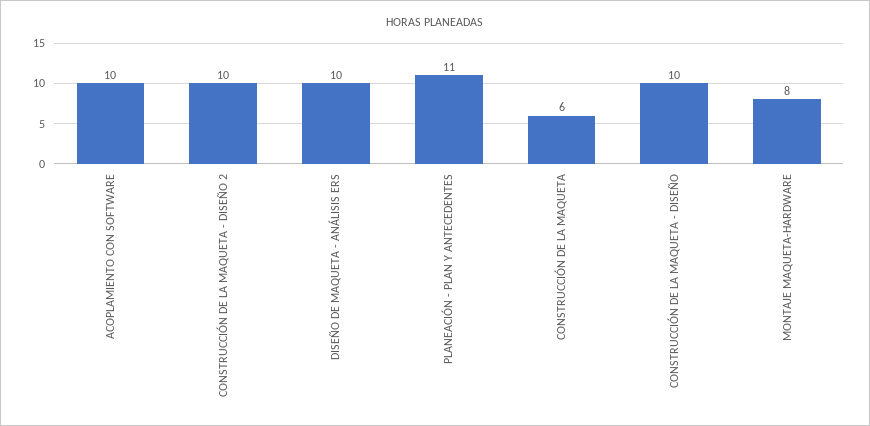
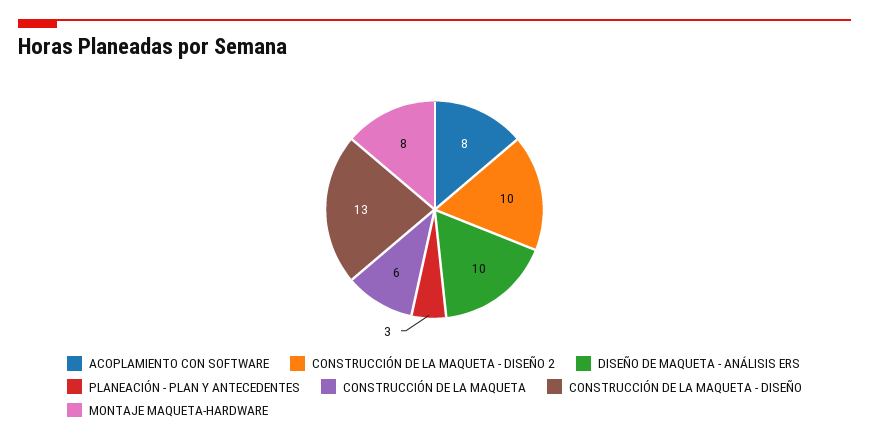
ACOPLAMIENTO CON SOFTWARE: 10 -> 8
PLANEACIÓN - PLAN Y ANTECEDENTES: 11 -> 3
CONSTRUCCIÓN DE LA MAQUETA - DISEÑO: 10 -> 13

